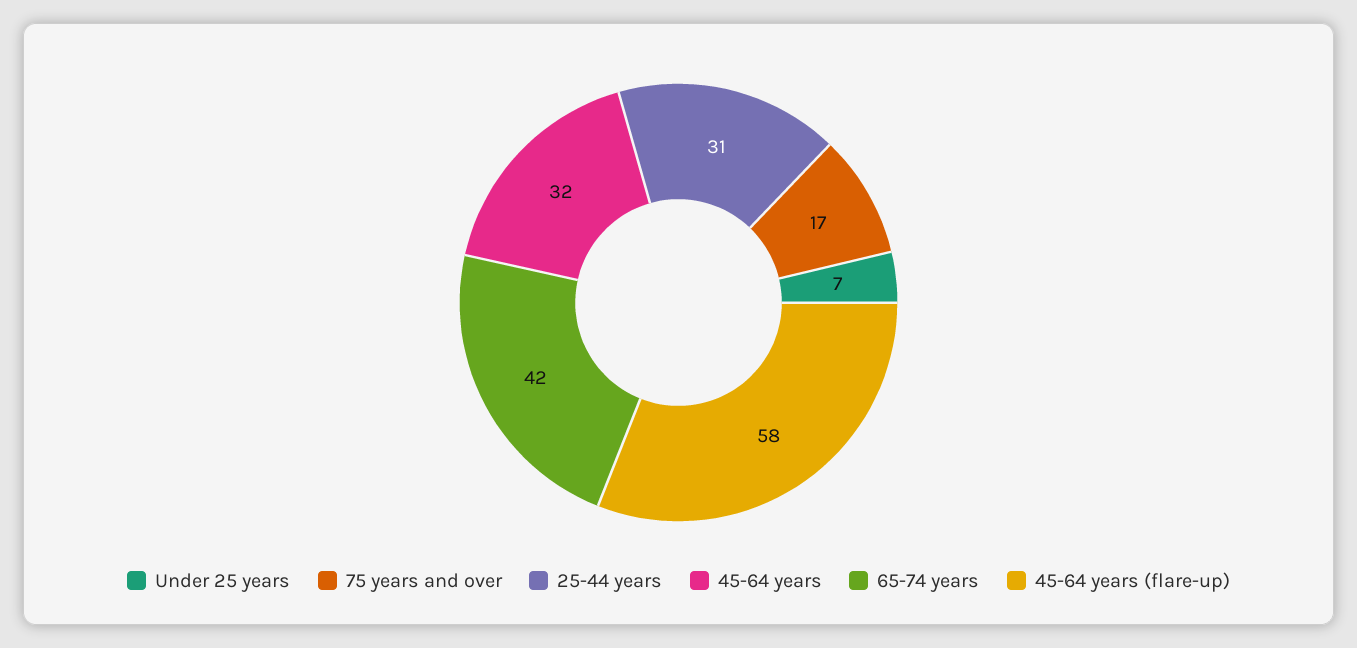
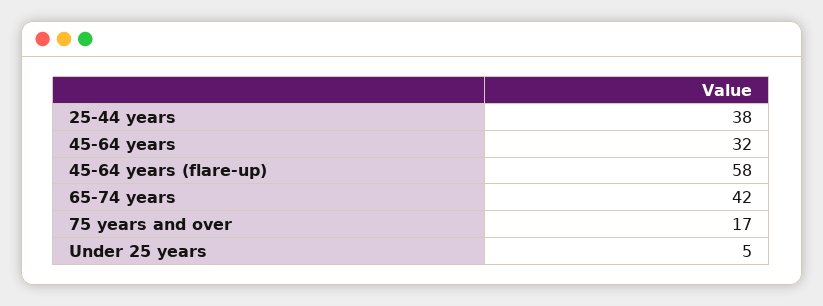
Under 25 years: 7 -> 5
25-44 years: 31 -> 38

